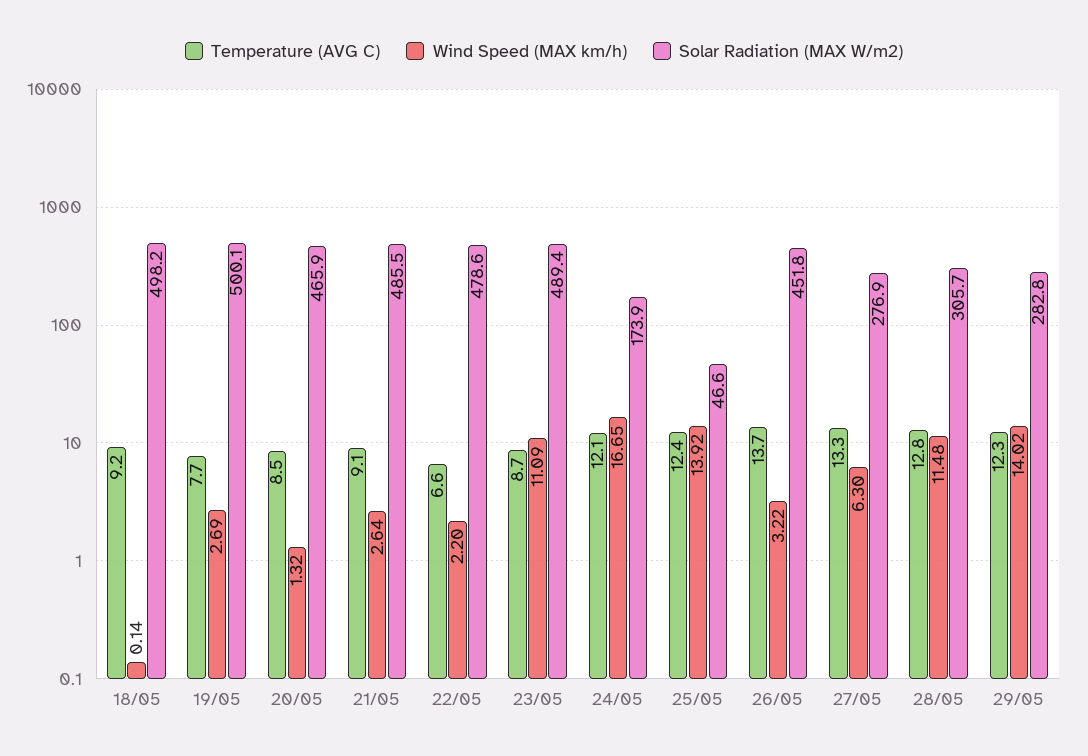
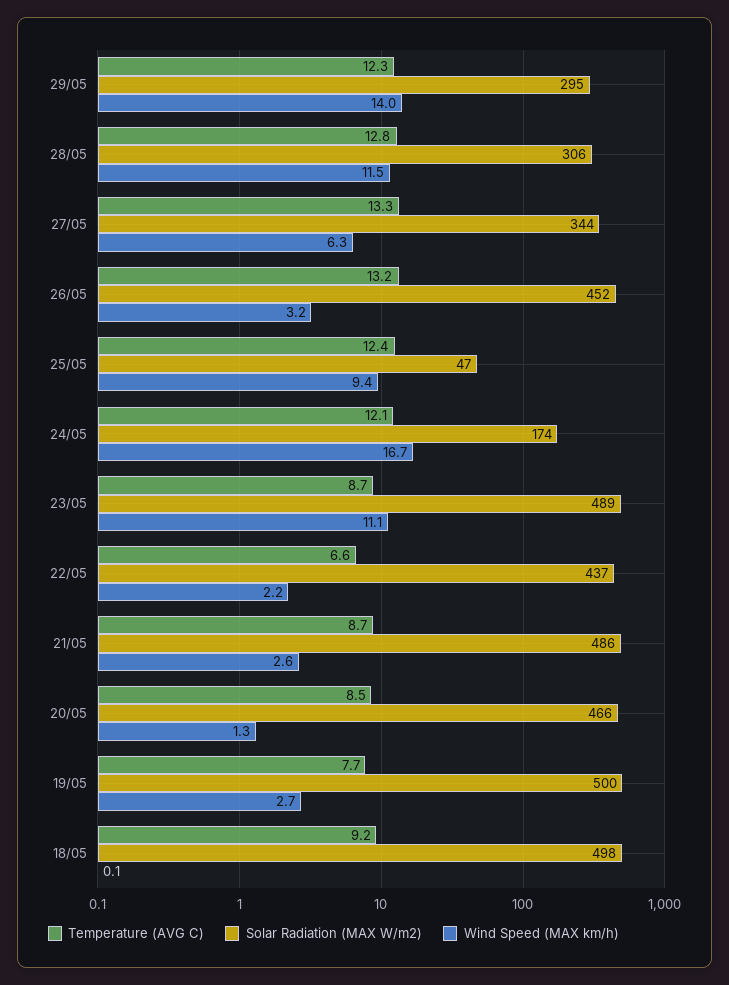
Temperature (AVG C), 21/05: 9.1 -> 8.7
Solar Radiation (MAX W/m2), 22/05: 478.6 -> 437
Wind Speed (MAX km/h), 25/05: 13.92 -> 9.4
Temperature (AVG C), 26/05: 13.7 -> 13.2
Solar Radiation (MAX W/m2), 27/05: 276.9 -> 344
Solar Radiation (MAX W/m2), 29/05: 282.8 -> 295

